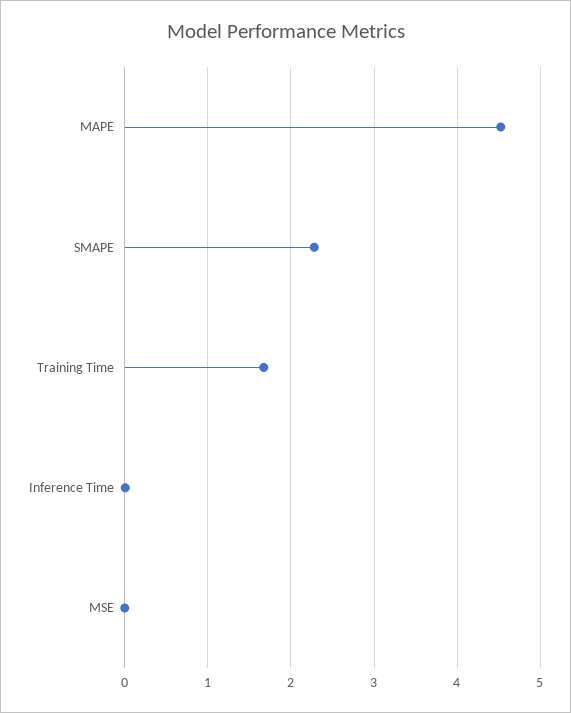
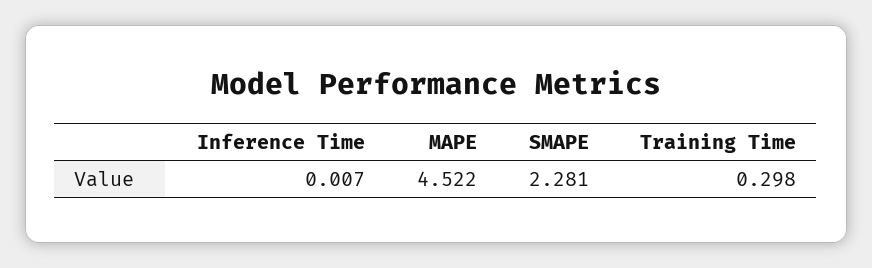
Training Time: 1.7 -> 0.298
MSE: 0 -> none

